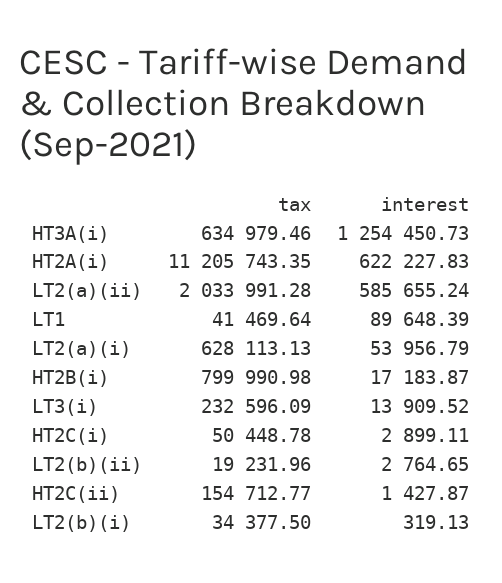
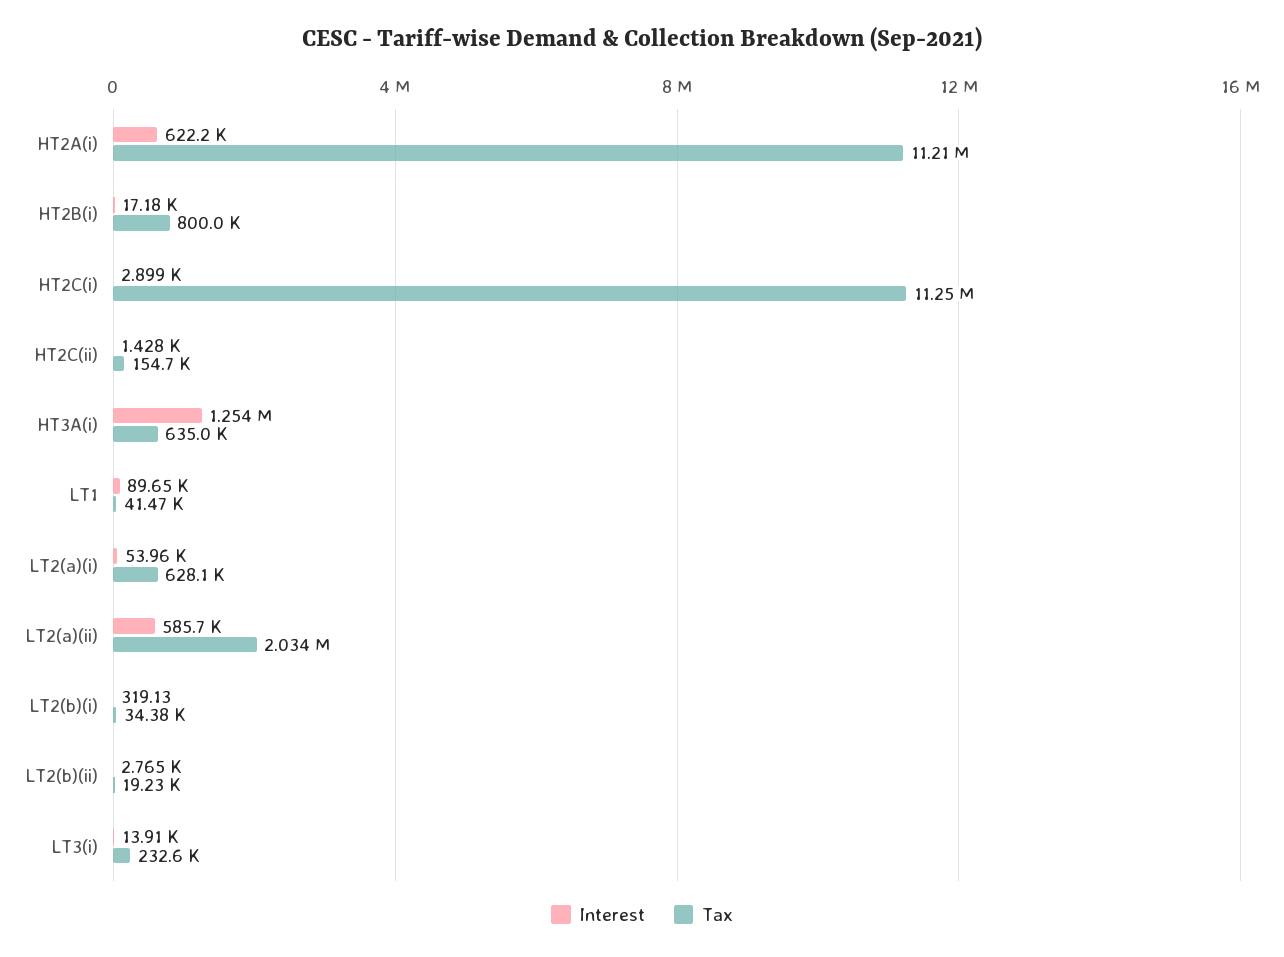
tax, HT2C(i): 50448.78 -> 11250000

